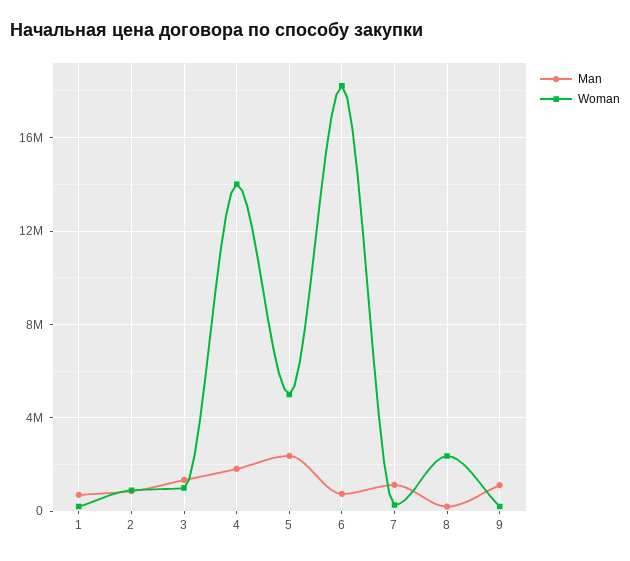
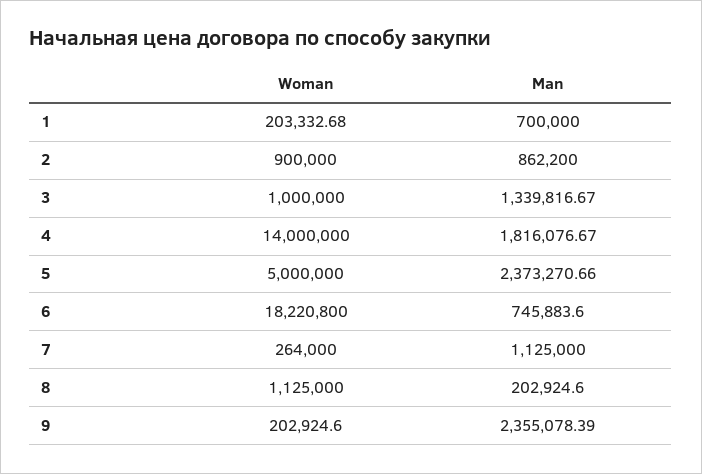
Woman, 8: 2500000 -> 1125000
Man, 9: 1000000 -> 2355078.39

